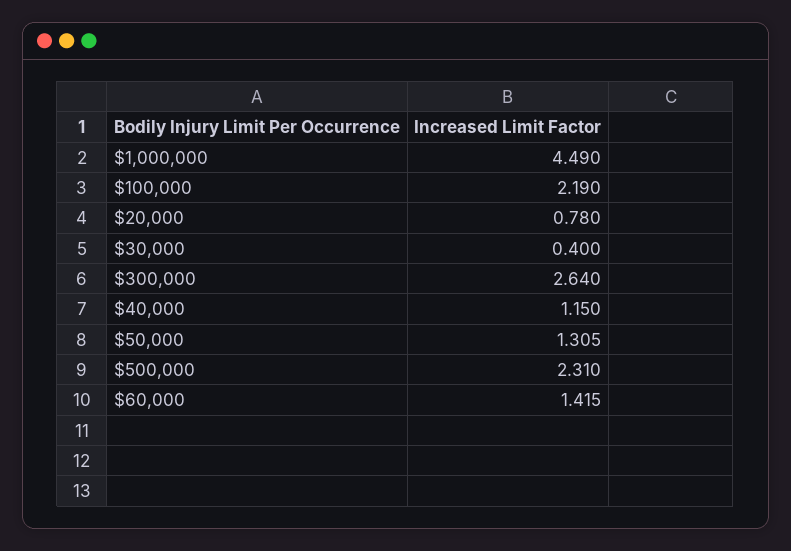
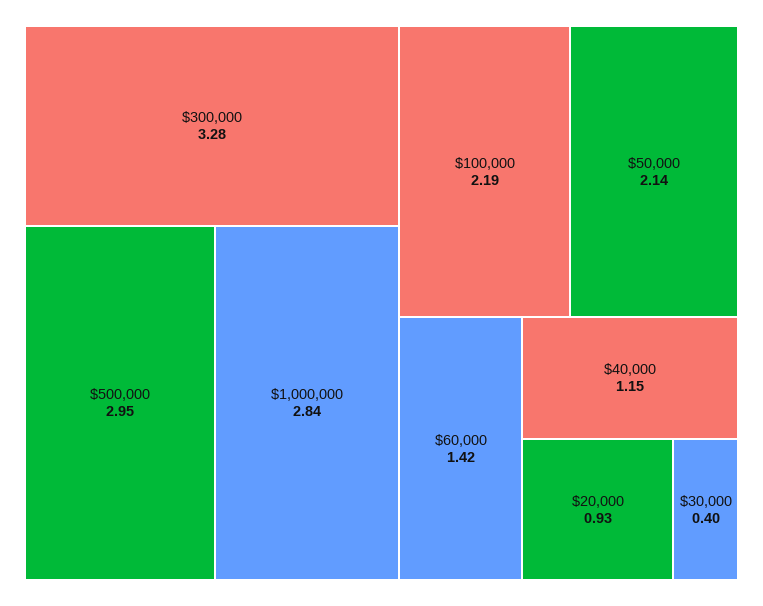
$1,000,000: 4.49 -> 2.84
$20,000: 0.78 -> 0.93
$300,000: 2.64 -> 3.28
$50,000: 1.305 -> 2.14
$500,000: 2.31 -> 2.95

